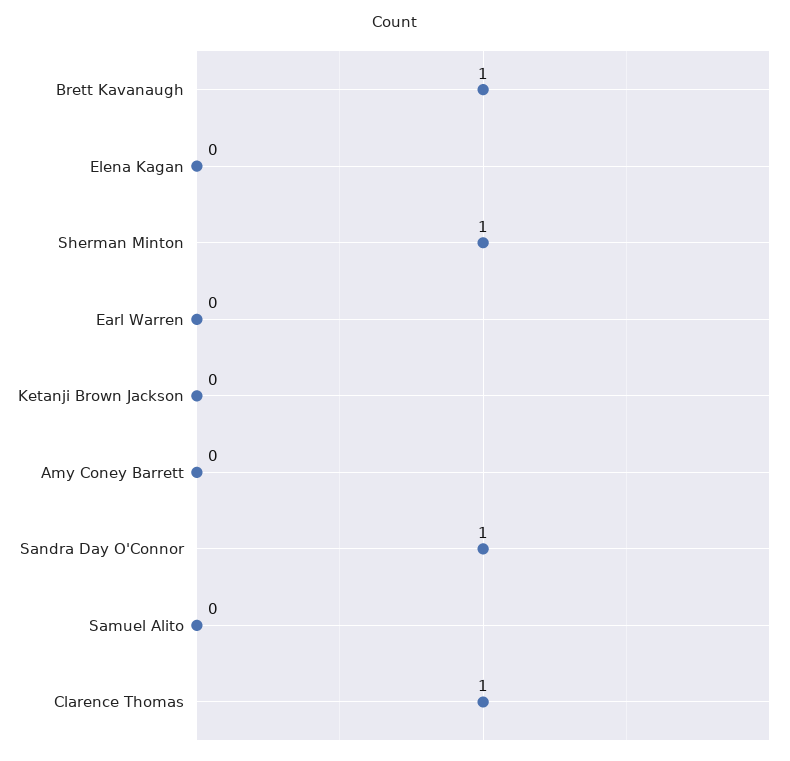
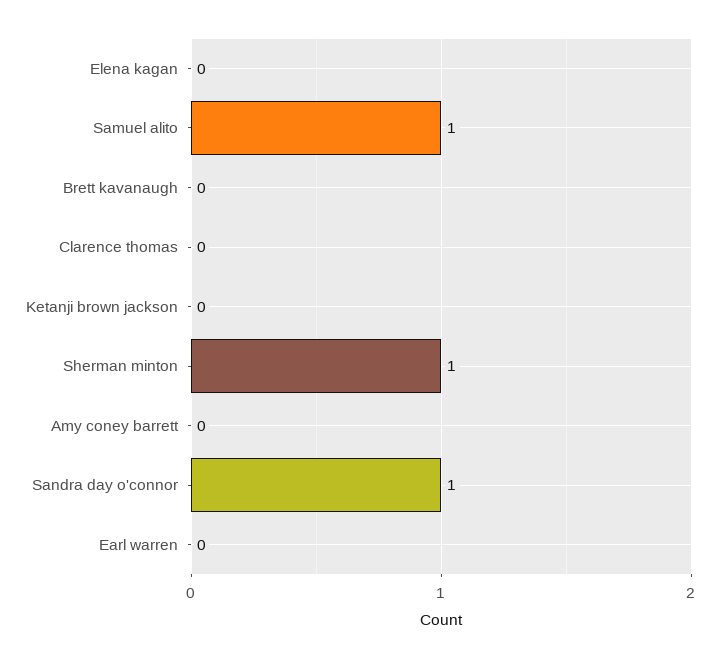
Brett Kavanaugh: 1 -> 0
Samuel Alito: 0 -> 1
Clarence Thomas: 1 -> 0

